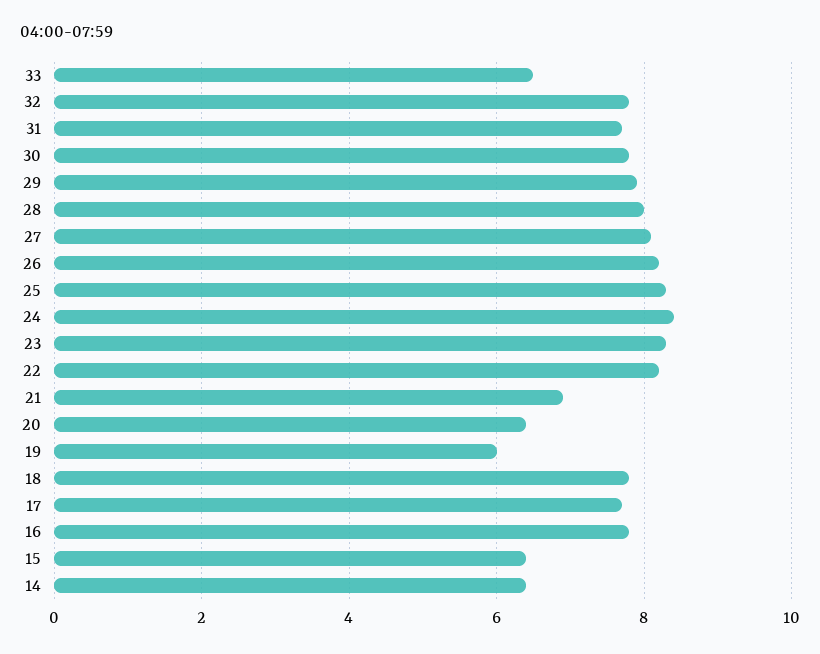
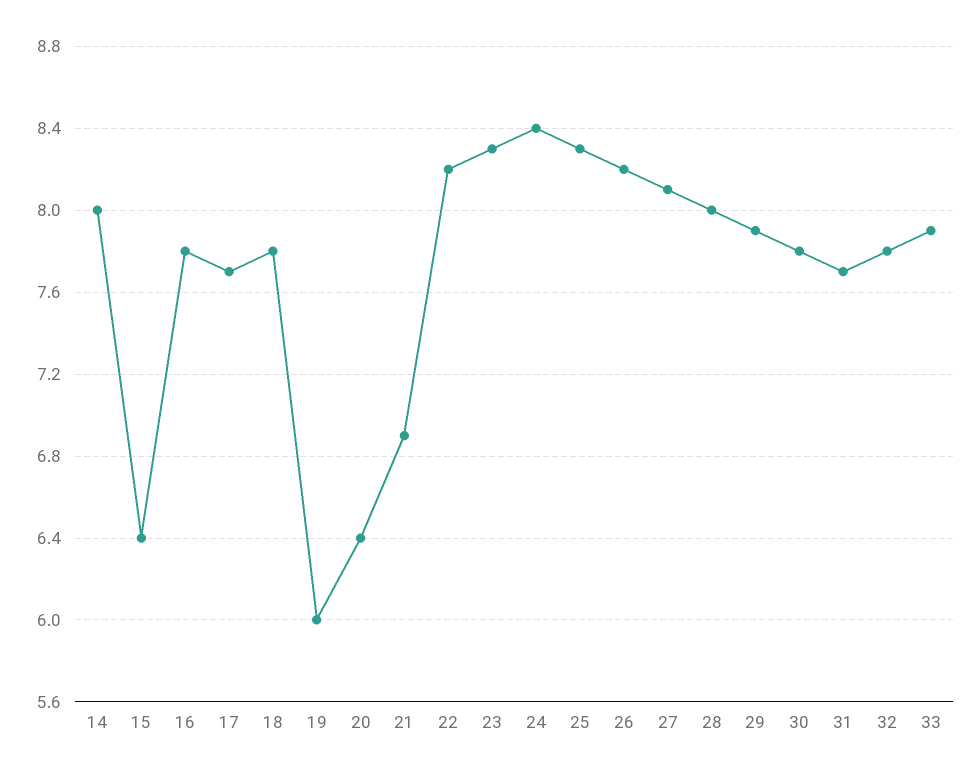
33: 6.5 -> 7.9
14: 6.5 -> 8

